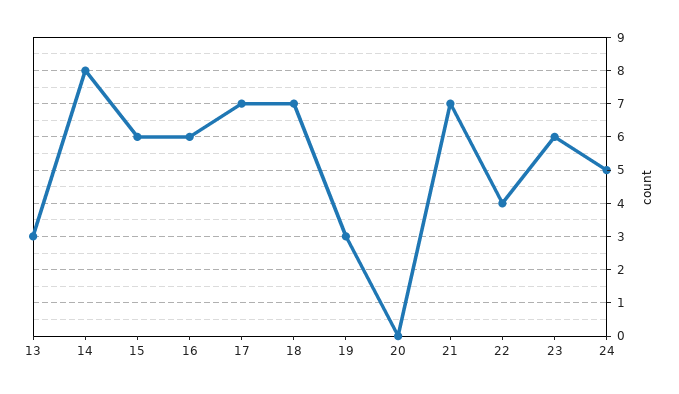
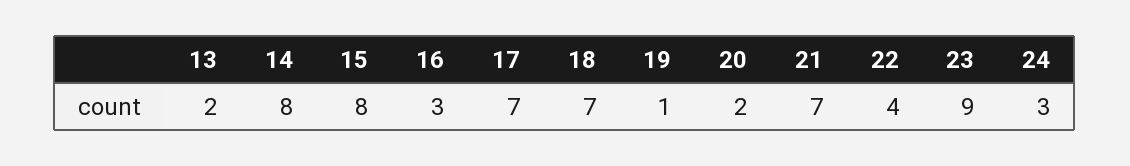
13: 3 -> 2
15: 6 -> 8
16: 6 -> 3
19: 3 -> 1
20: 0 -> 2
23: 6 -> 9
24: 5 -> 3

